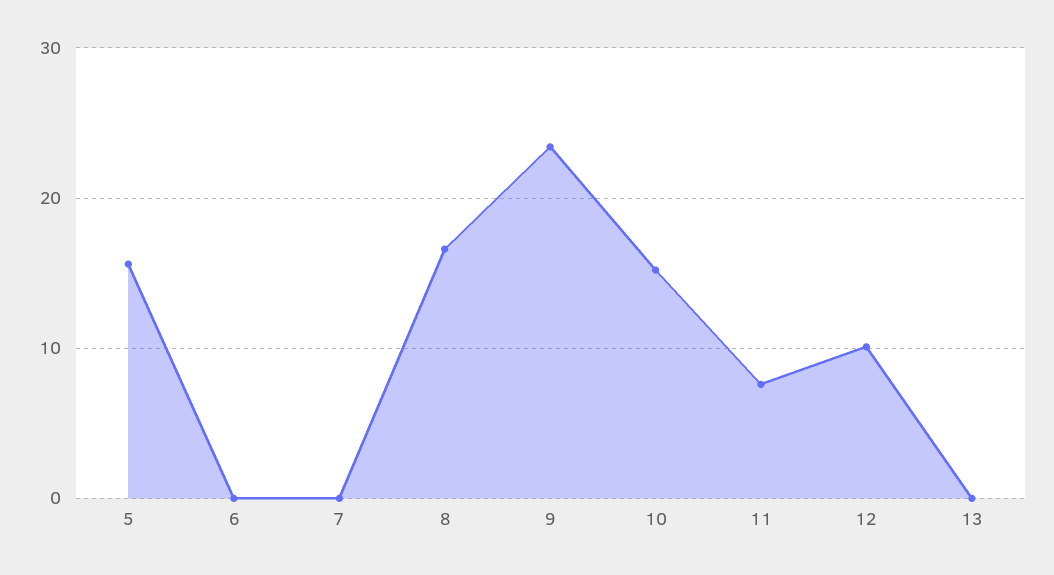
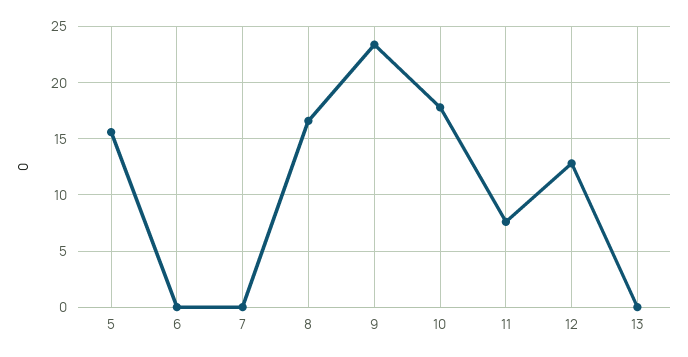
10: 15 -> 18
12: 10 -> 13

